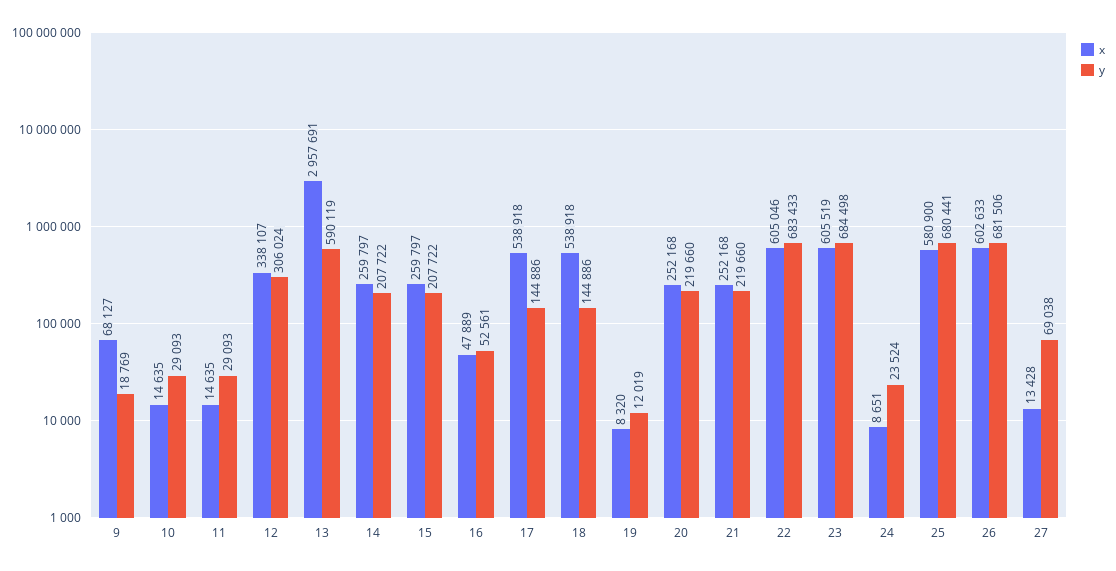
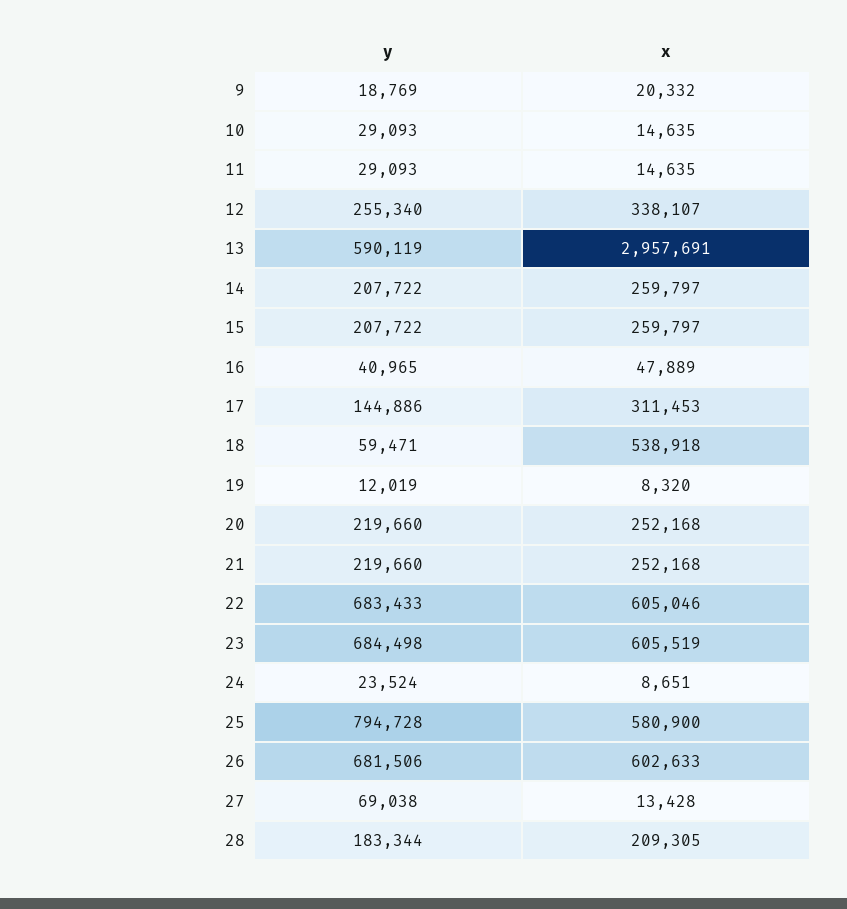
x, 9: 68127 -> 20332
y, 12: 306024 -> 255340
y, 16: 52561 -> 40965
x, 17: 538918 -> 311453
y, 18: 144886 -> 59471
y, 25: 680441 -> 794728
y, 28: none -> 183344
x, 28: none -> 209305

